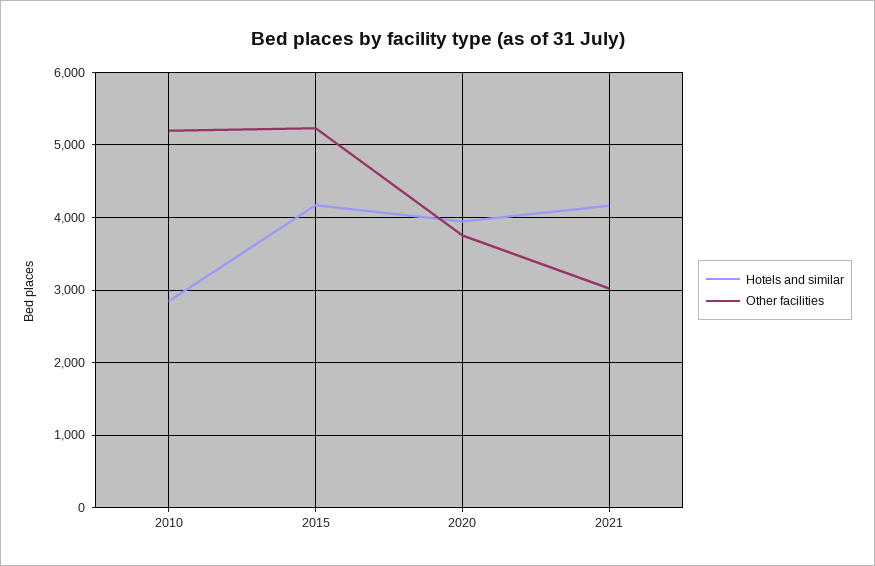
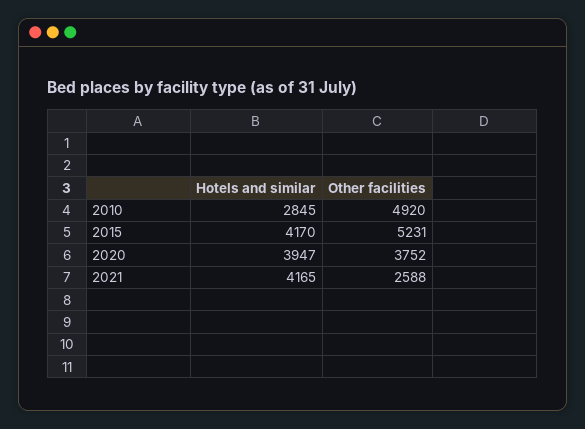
Other facilities, 2010: 5200 -> 4920
Other facilities, 2021: 3000 -> 2588

